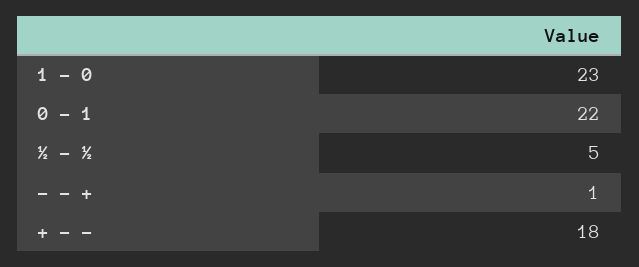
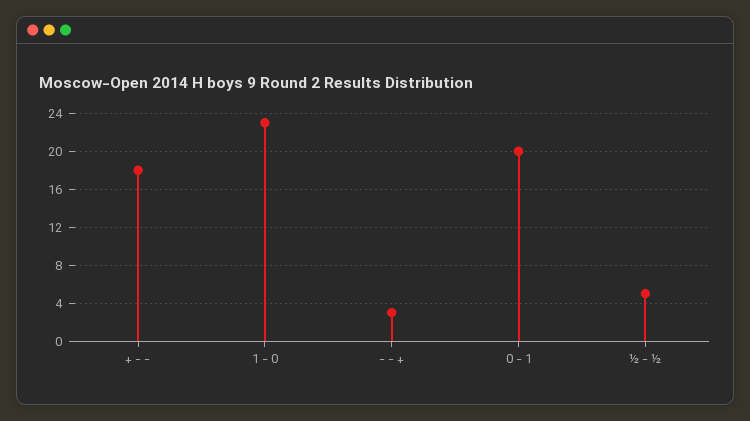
0 - 1: 22 -> 20
- - +: 1 -> 3

